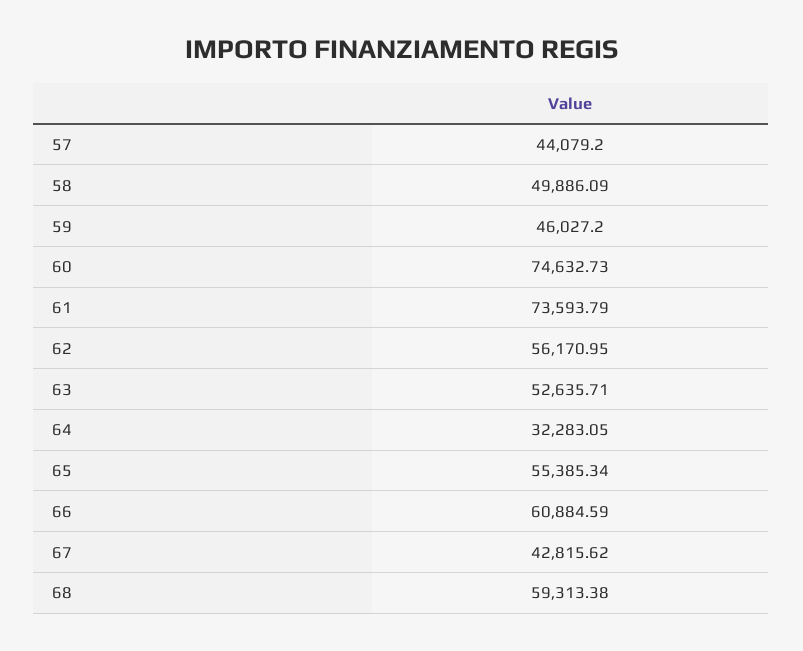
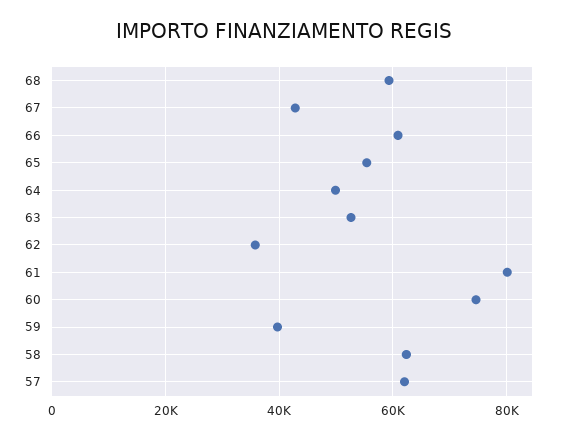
57: 44079.2 -> 62000
58: 49886.09 -> 62000
59: 46027.2 -> 40000
61: 73593.79 -> 80000
62: 56170.95 -> 36000
64: 32283.05 -> 50000

